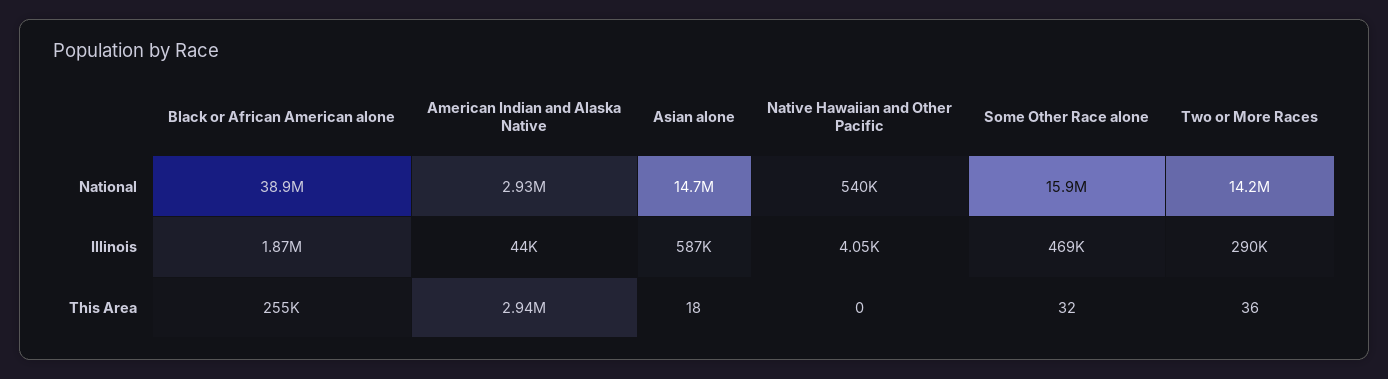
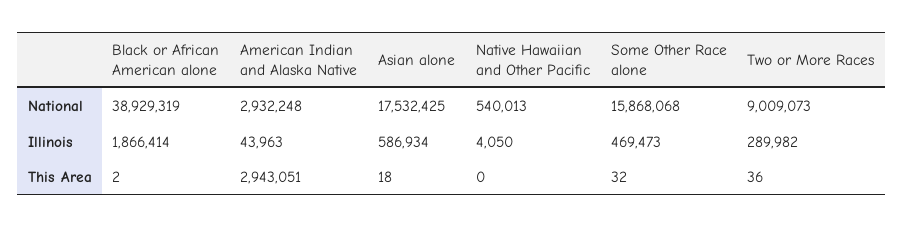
Asian alone, National: 14700000 -> 17532425
Two or More Races, National: 14200000 -> 9009073
Black or African American alone, This Area: 255000 -> 2

